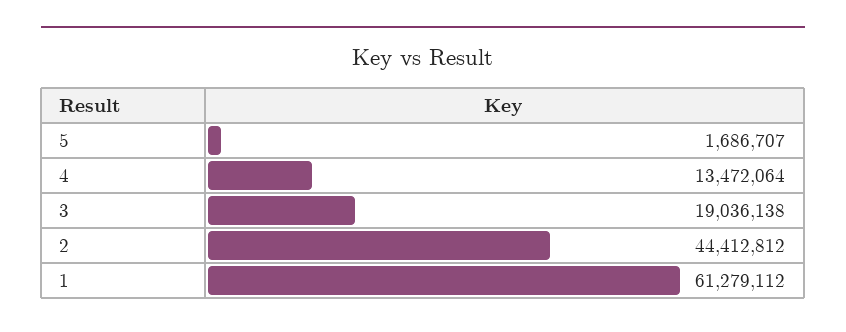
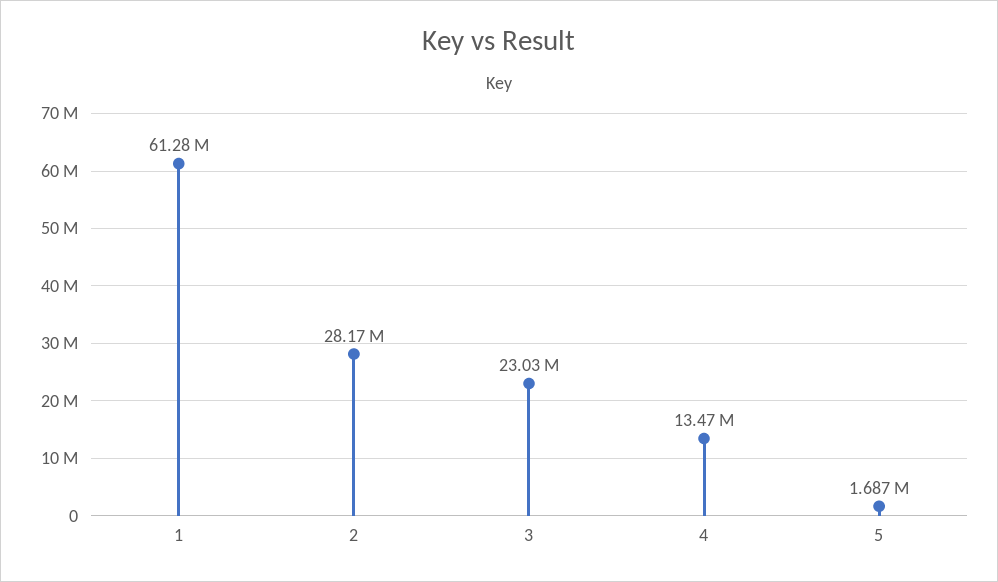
3: 19036138 -> 23030000
2: 44412812 -> 28170000

